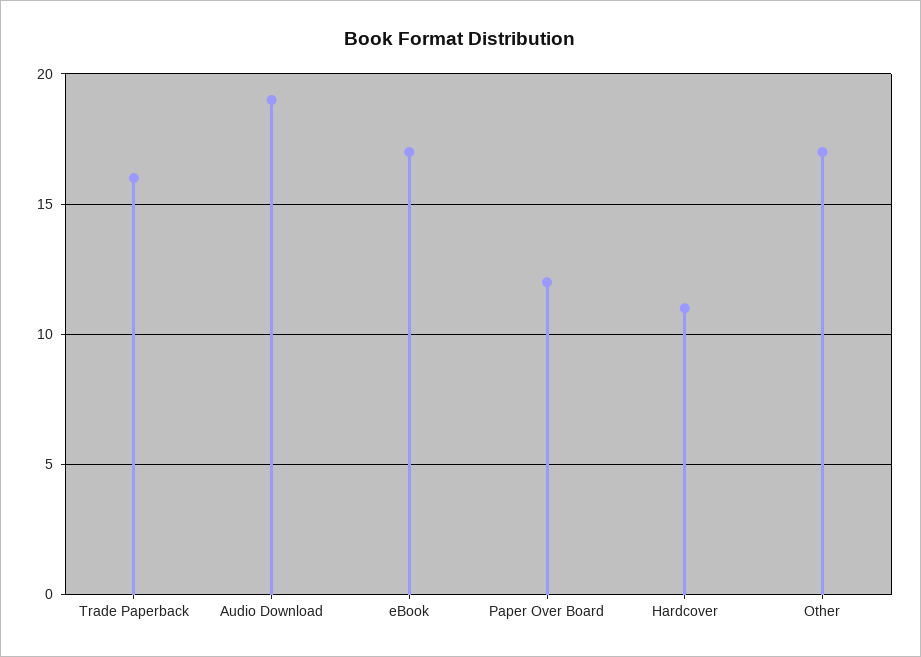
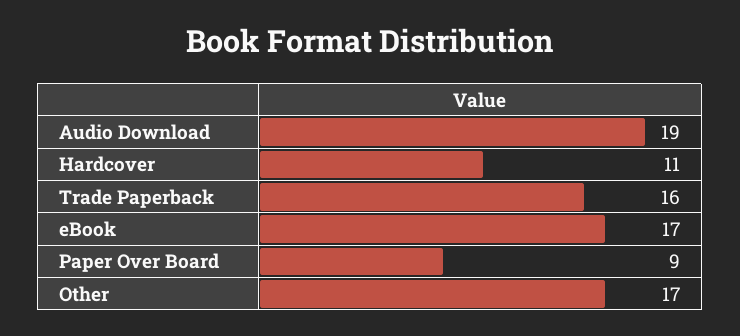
Paper Over Board: 12 -> 9

